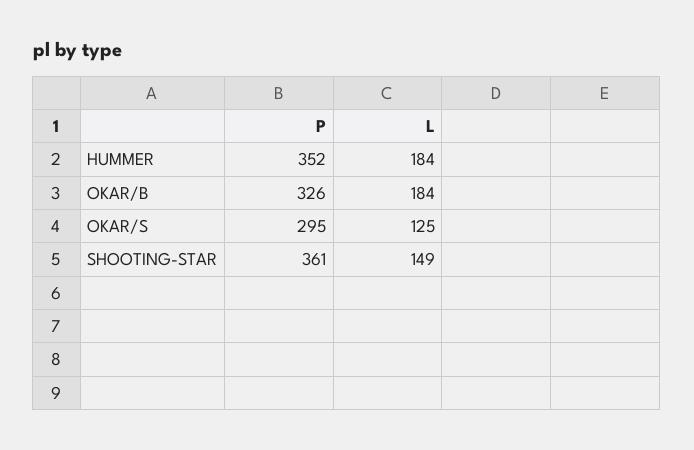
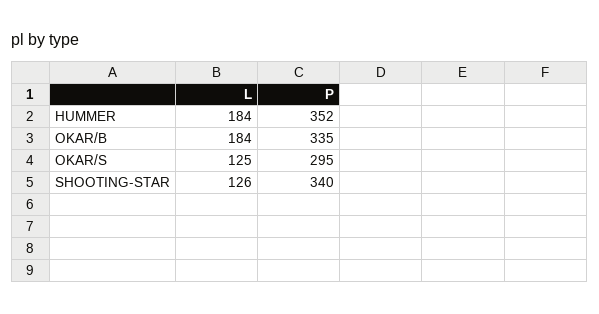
P, OKAR/B: 326 -> 335
P, SHOOTING-STAR: 361 -> 340
L, SHOOTING-STAR: 149 -> 126

